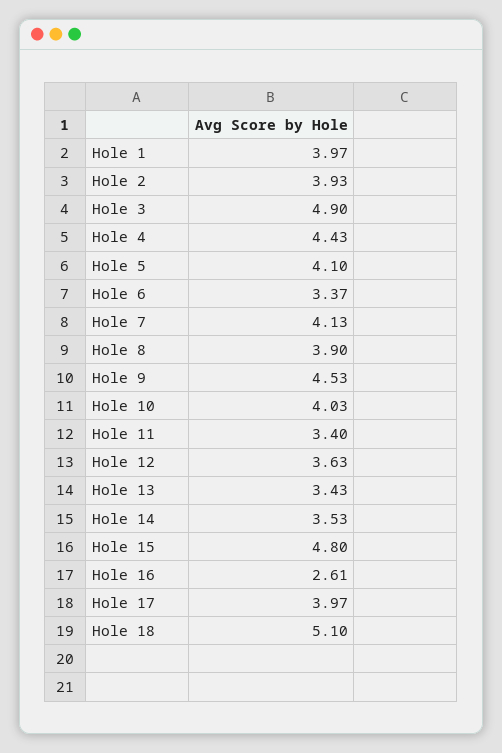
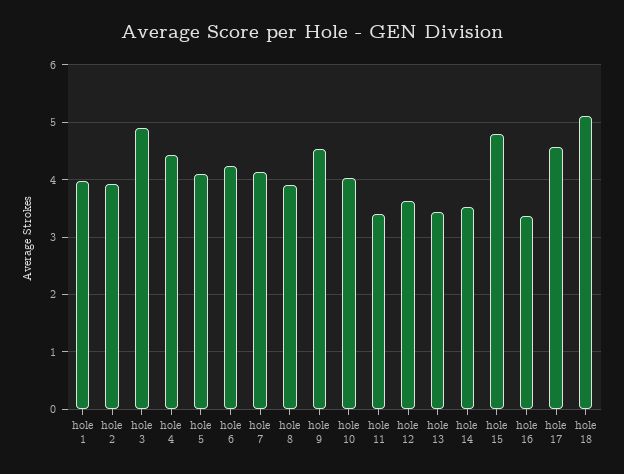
Hole 6: 3.37 -> 4.2
Hole 16: 2.61 -> 3.4
Hole 17: 3.97 -> 4.6

